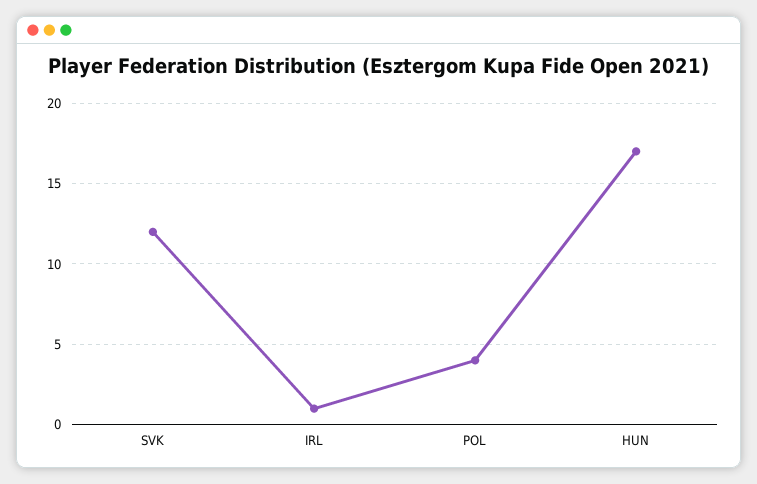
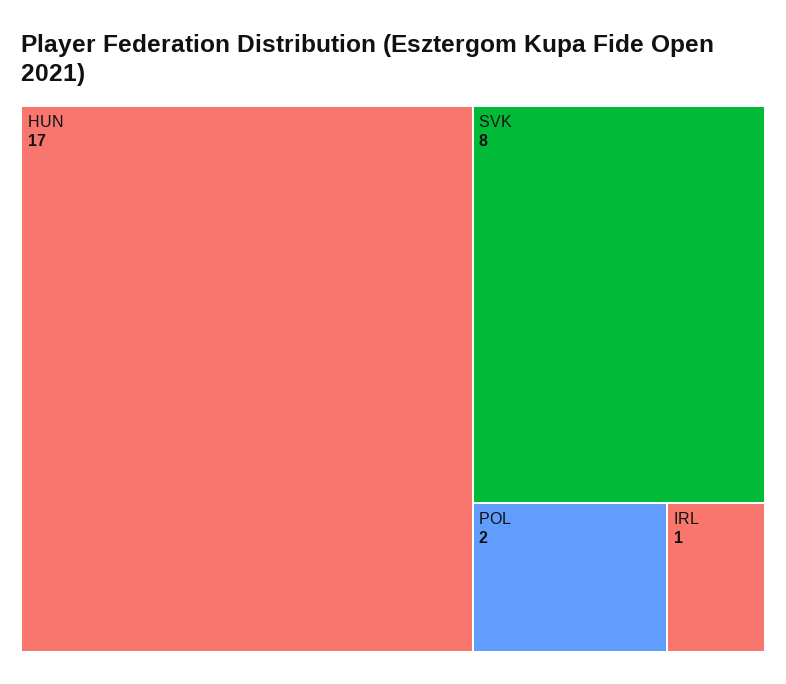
SVK: 12 -> 8
POL: 4 -> 2

